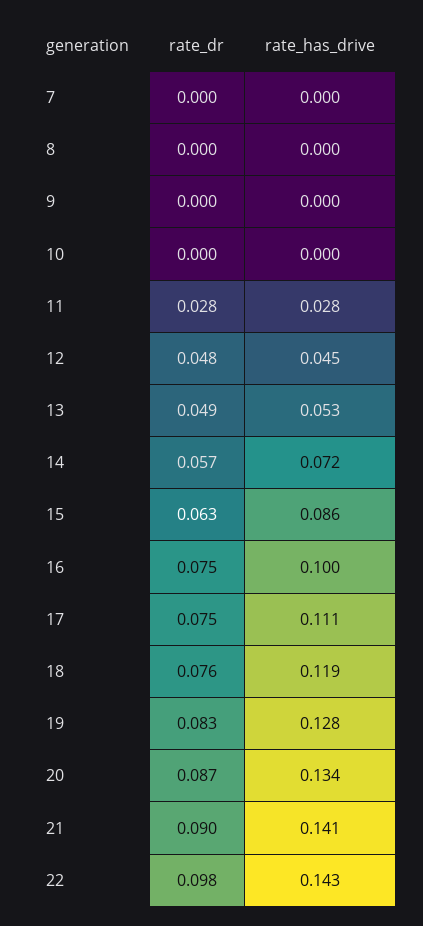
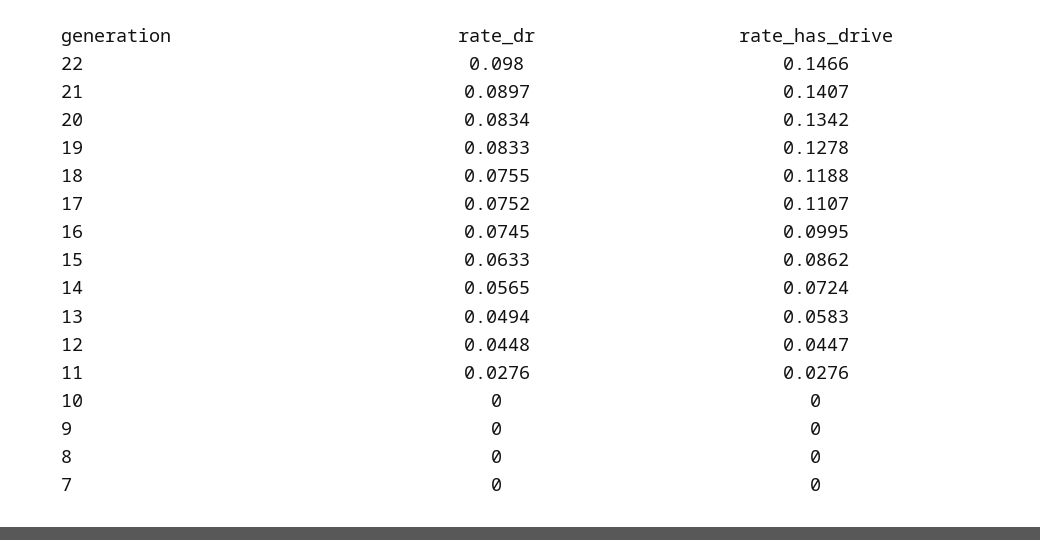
rate_dr, 12: 0.048 -> 0.0448
rate_has_drive, 13: 0.053 -> 0.0583
rate_dr, 20: 0.087 -> 0.0834
rate_has_drive, 22: 0.143 -> 0.1466

